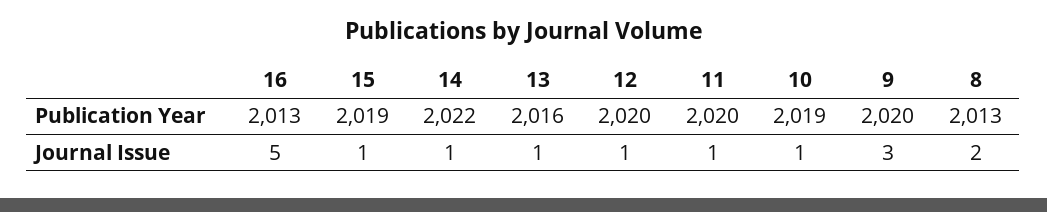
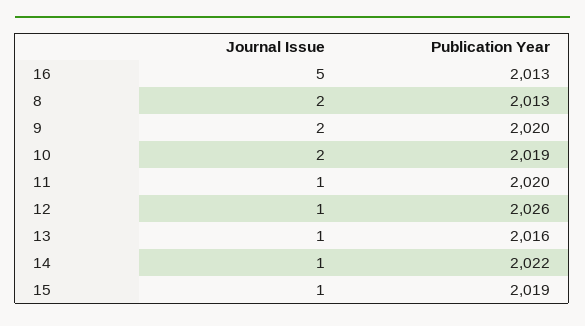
12, Publication Year: 2020 -> 2026
10, Journal Issue: 1 -> 2
9, Journal Issue: 3 -> 2

